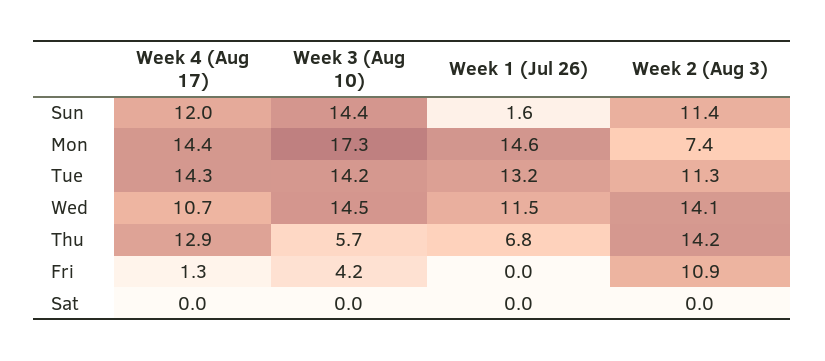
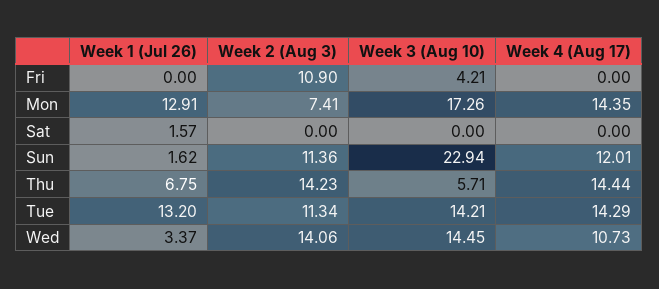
Week 3 (Aug 10), Sun: 14.4 -> 22.94
Week 1 (Jul 26), Mon: 14.6 -> 12.91
Week 1 (Jul 26), Wed: 11.5 -> 3.37
Week 4 (Aug 17), Thu: 12.9 -> 14.44
Week 4 (Aug 17), Fri: 1.3 -> 0
Week 1 (Jul 26), Sat: 0 -> 1.57

